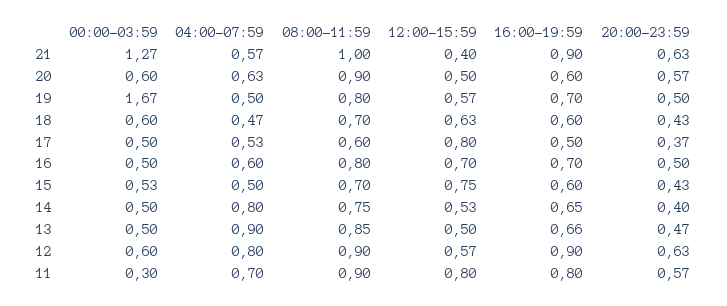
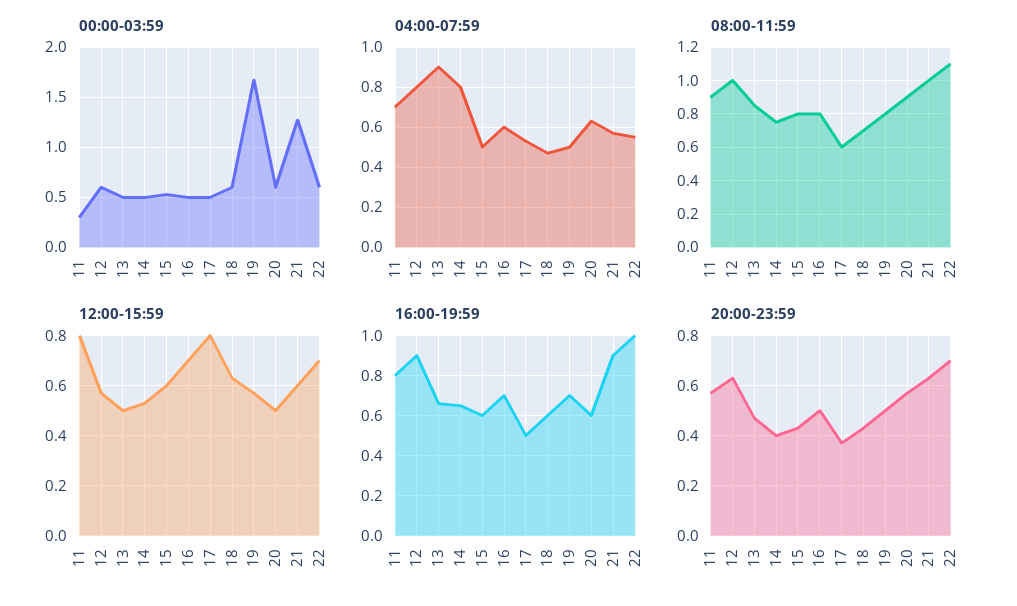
12:00-15:59, 21: 0.4 -> 0.6
08:00-11:59, 15: 0.7 -> 0.8
12:00-15:59, 15: 0.75 -> 0.6
08:00-11:59, 12: 0.9 -> 1
00:00-03:59, 22: none -> 0.6
04:00-07:59, 22: none -> 0.55
08:00-11:59, 22: none -> 1.1
12:00-15:59, 22: none -> 0.7
16:00-19:59, 22: none -> 1
20:00-23:59, 22: none -> 0.7

